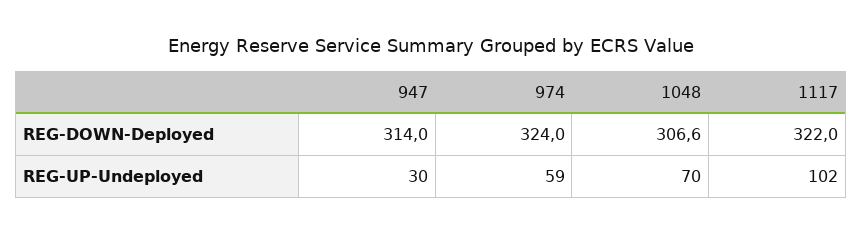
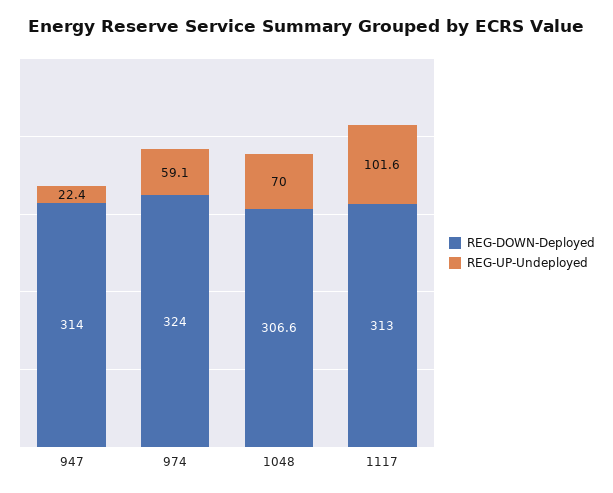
REG-DOWN-Deployed, 1117: 322 -> 313
REG-UP-Undeployed, 947: 30 -> 22.4

